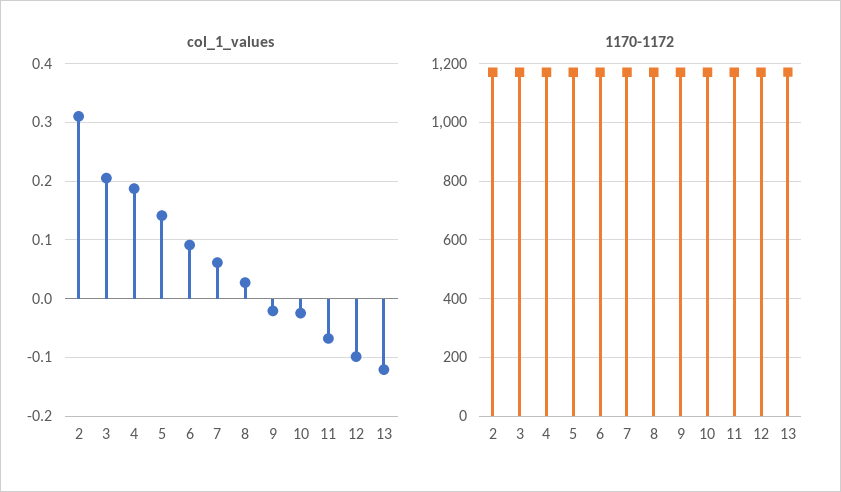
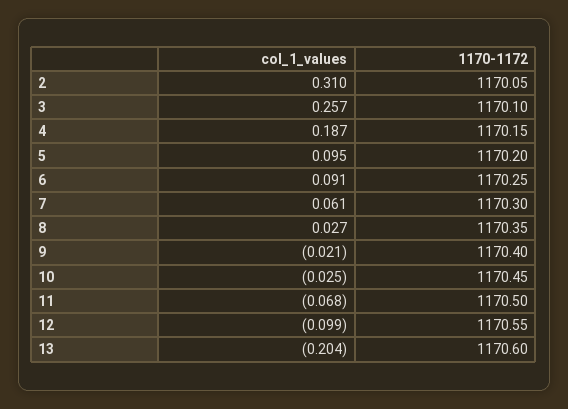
col_1_values, 3: 0.2 -> 0.257
col_1_values, 5: 0.14 -> 0.095
col_1_values, 13: -0.12 -> -0.204

